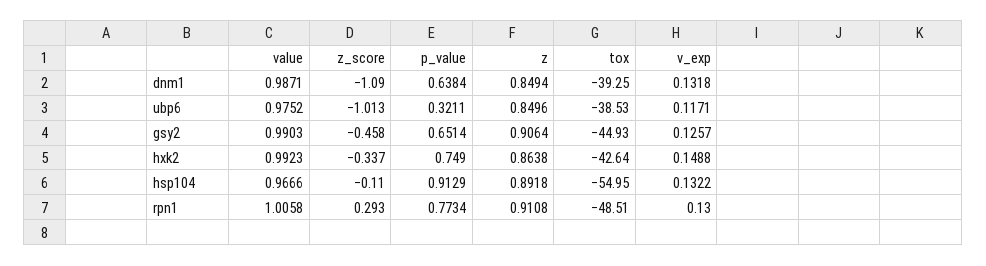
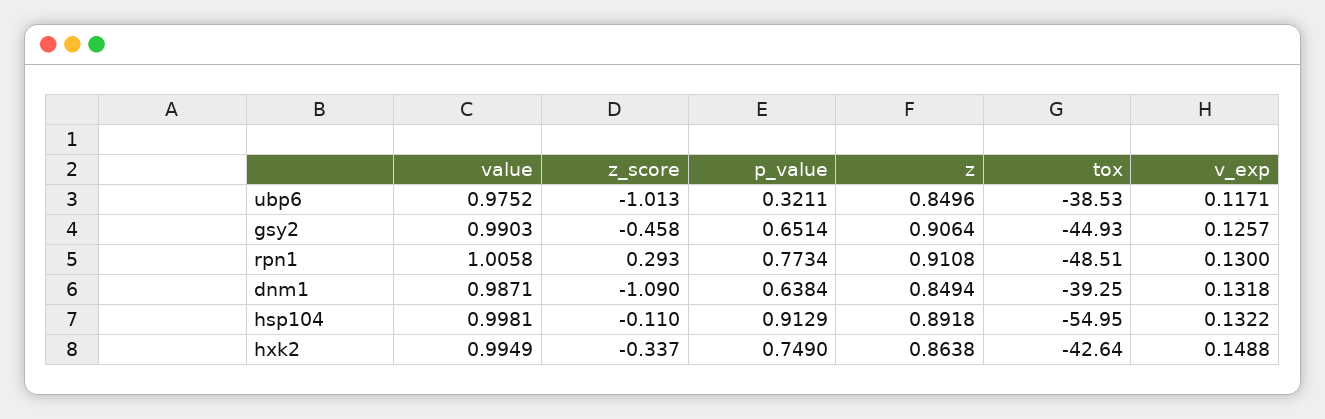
value, hxk2: 0.9923 -> 0.9949
value, hsp104: 0.9666 -> 0.9981

